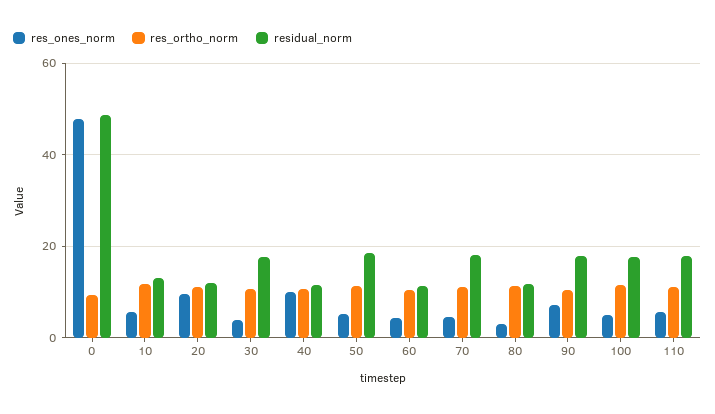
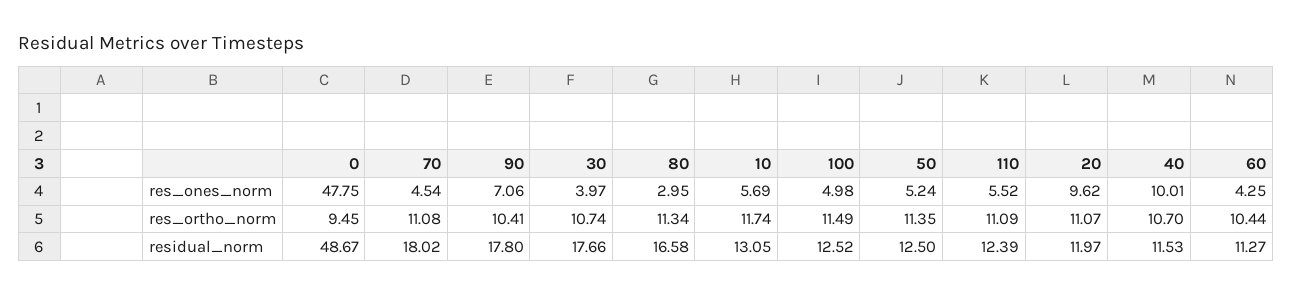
residual_norm, 50: 18 -> 12.5
residual_norm, 80: 12 -> 16.58
residual_norm, 100: 18 -> 12.52
residual_norm, 110: 18 -> 12.39

